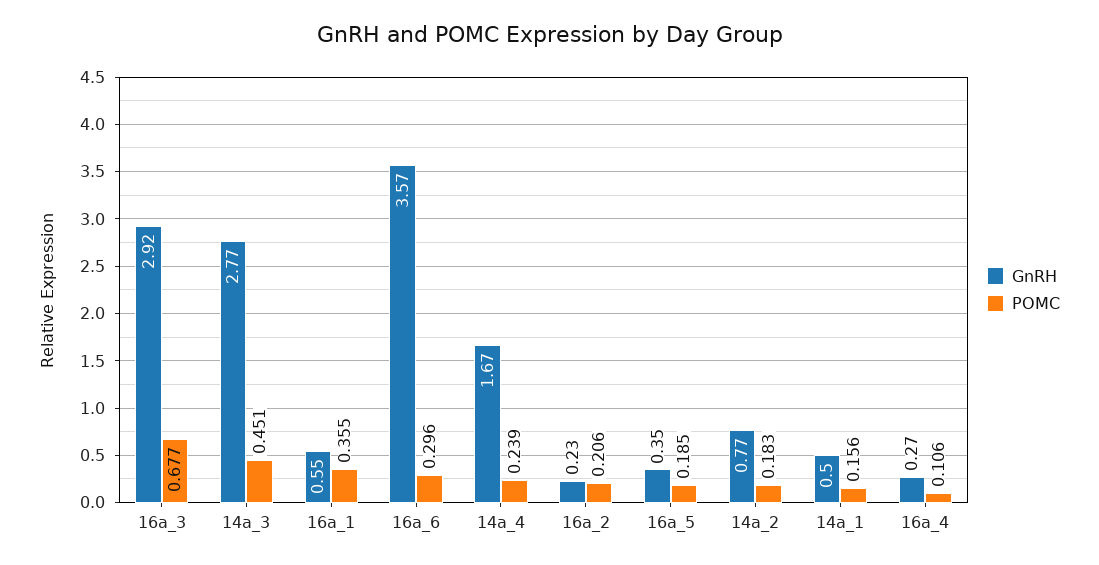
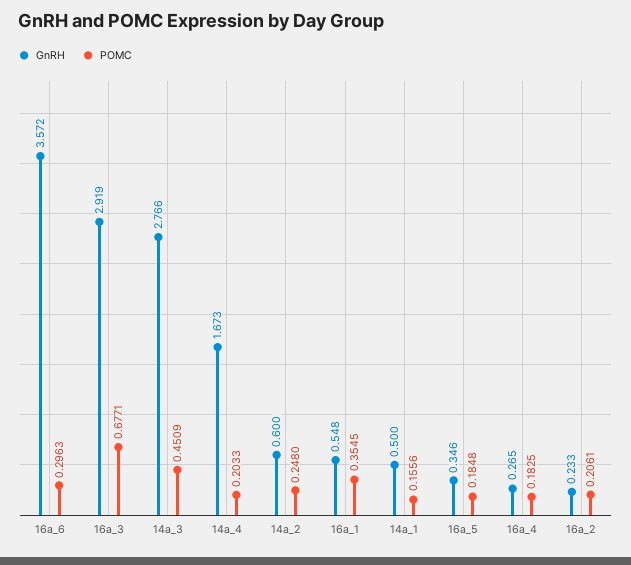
POMC, 14a_4: 0.239 -> 0.2033
GnRH, 14a_2: 0.77 -> 0.6
POMC, 14a_2: 0.183 -> 0.248
POMC, 16a_4: 0.106 -> 0.1825

